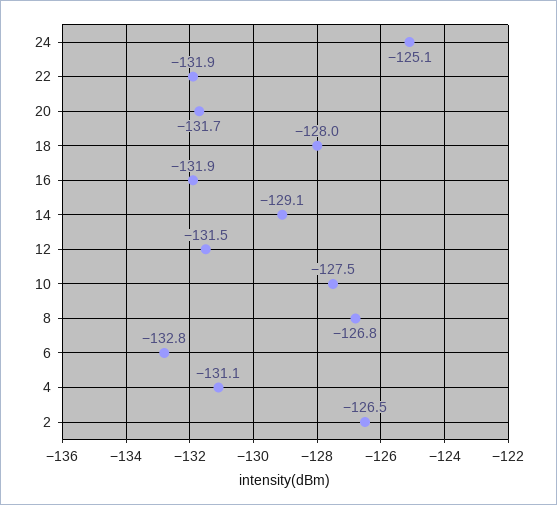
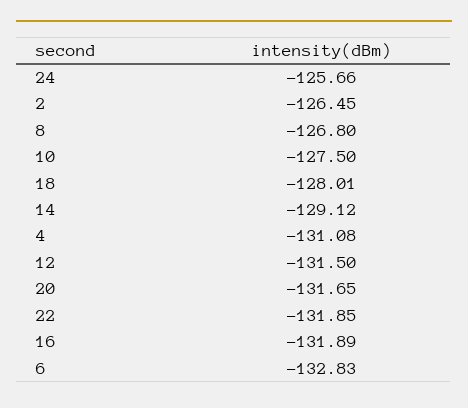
24: -125.1 -> -125.66

